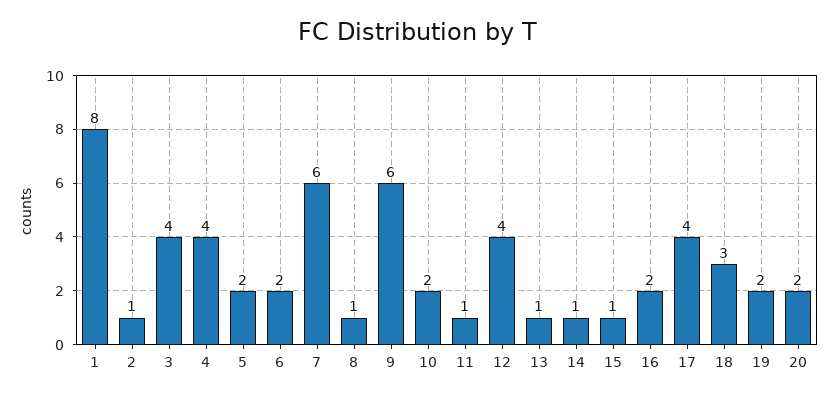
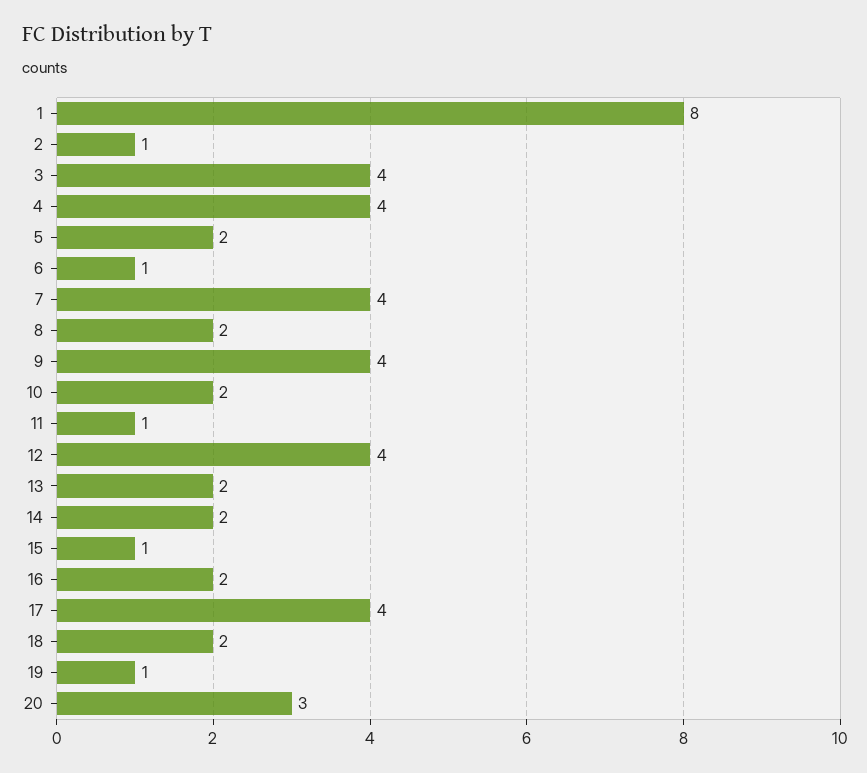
6: 2 -> 1
7: 6 -> 4
8: 1 -> 2
9: 6 -> 4
13: 1 -> 2
14: 1 -> 2
18: 3 -> 2
19: 2 -> 1
20: 2 -> 3

